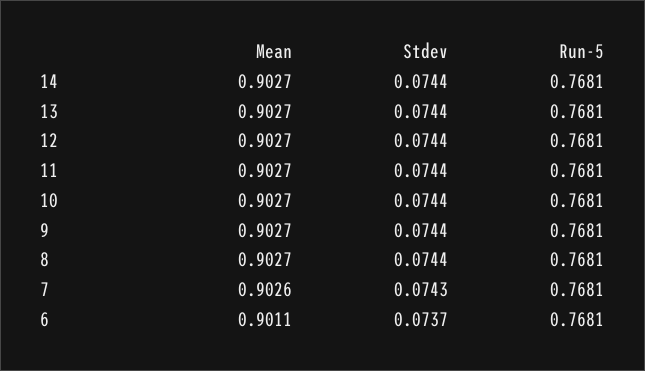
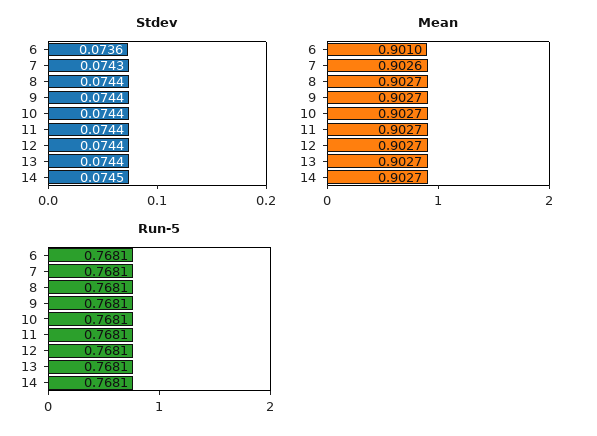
Stdev, 14: 0.0744 -> 0.0745
Mean, 6: 0.9011 -> 0.901
Stdev, 6: 0.0737 -> 0.0736

